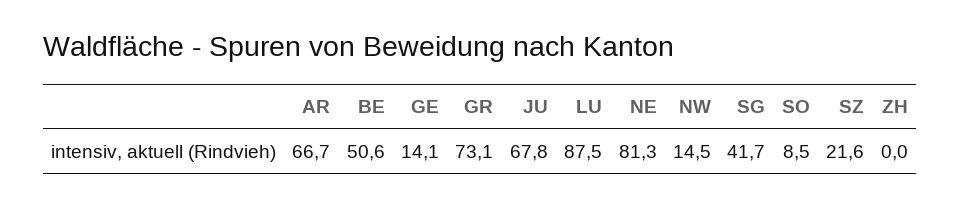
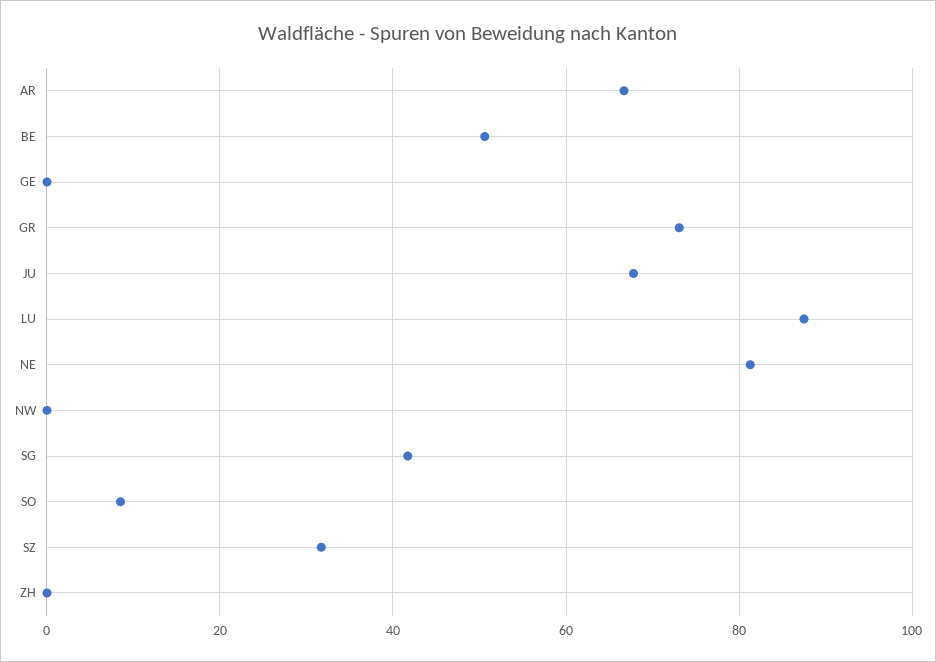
GE: 14.1 -> 0
NW: 14.5 -> 0
SZ: 21.6 -> 32

